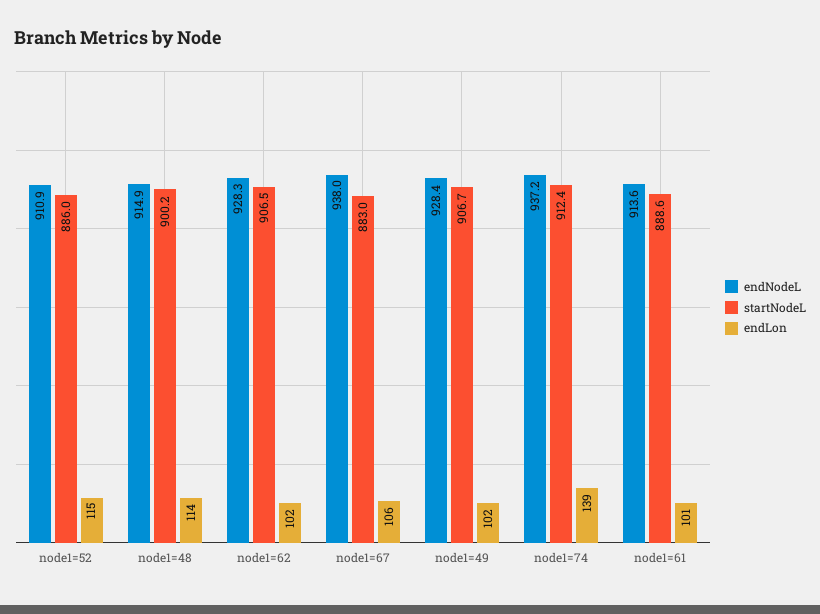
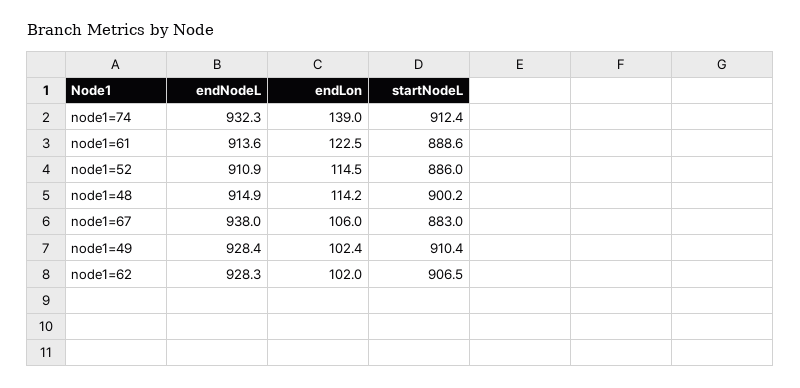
startNodeL, node1=49: 906.7 -> 910.4
endNodeL, node1=74: 937.2 -> 932.3
endLon, node1=61: 101 -> 122.5

